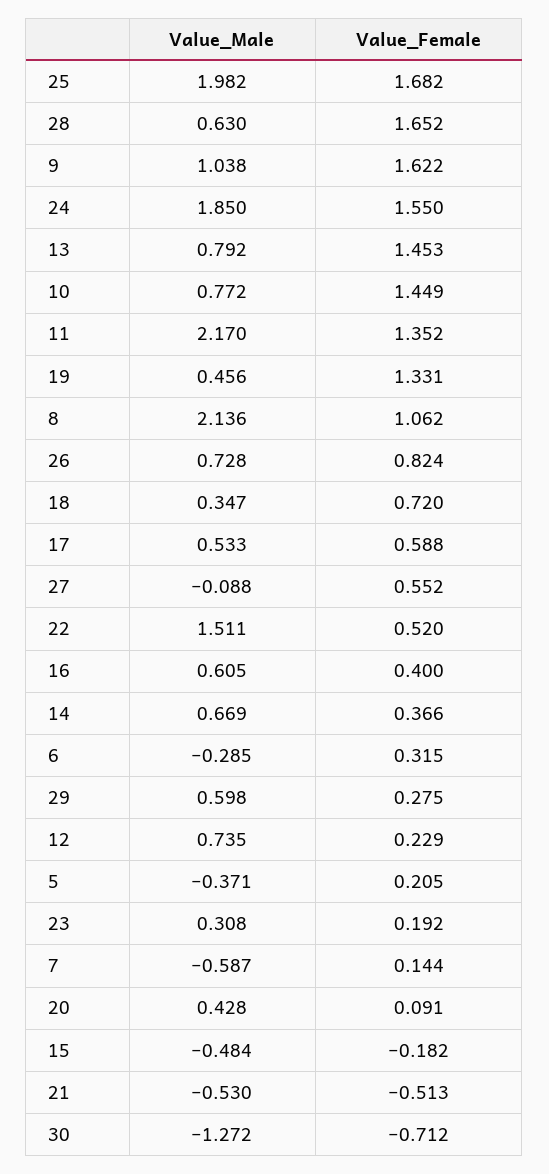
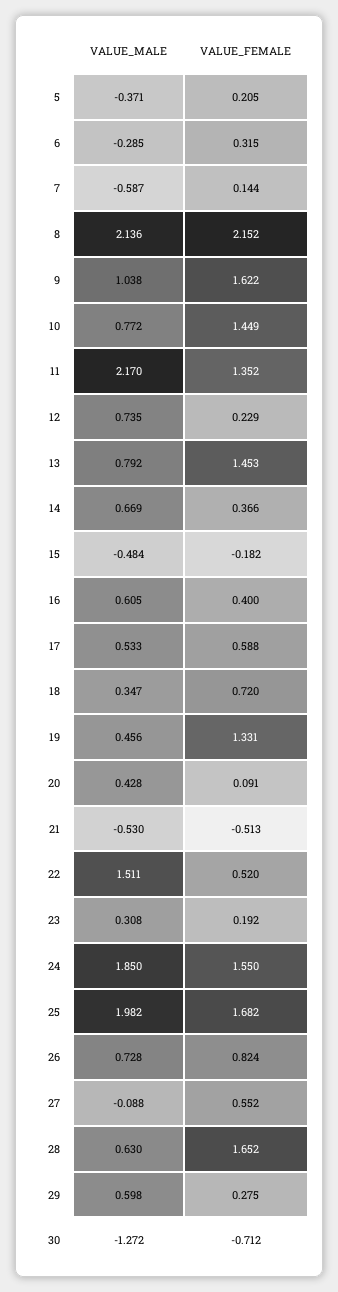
Value_Female, 8: 1.062 -> 2.152

